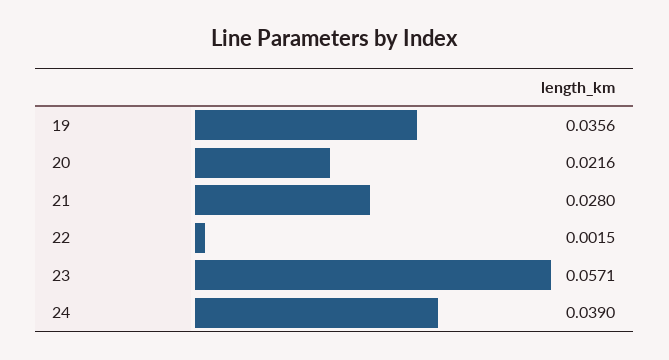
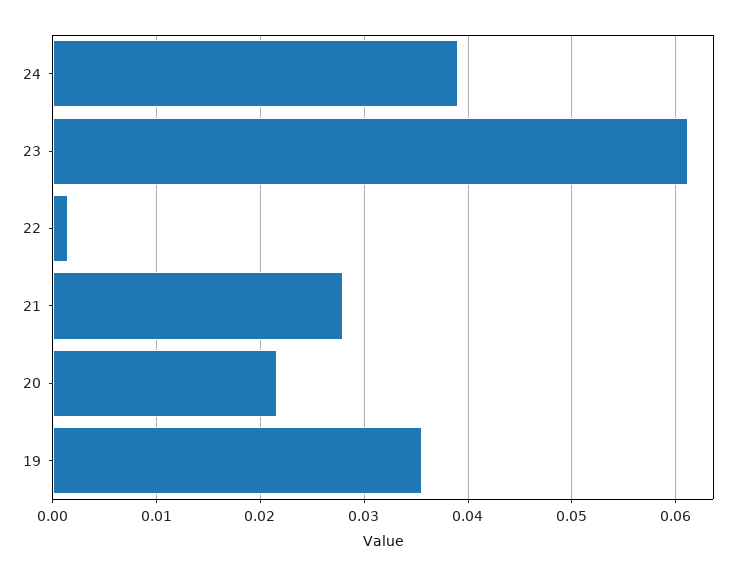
23: 0.0571 -> 0.061

